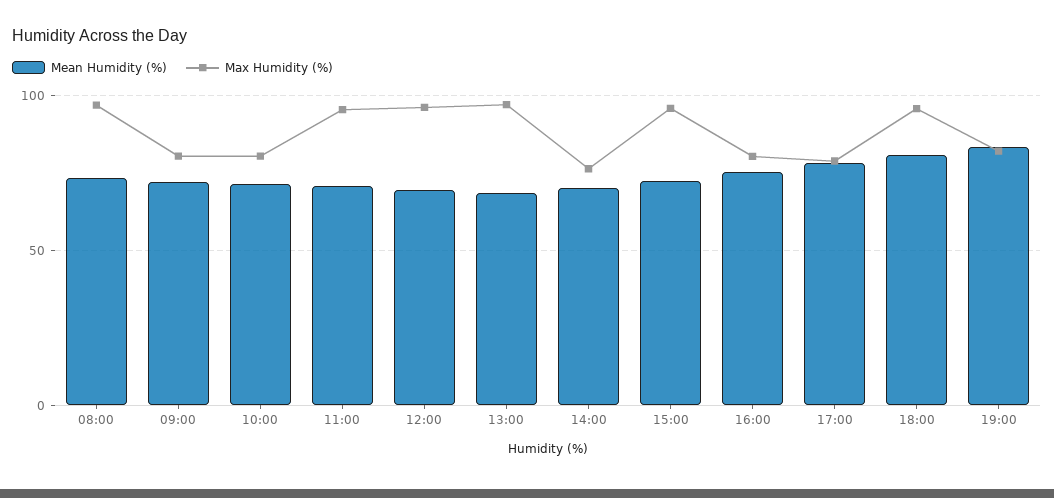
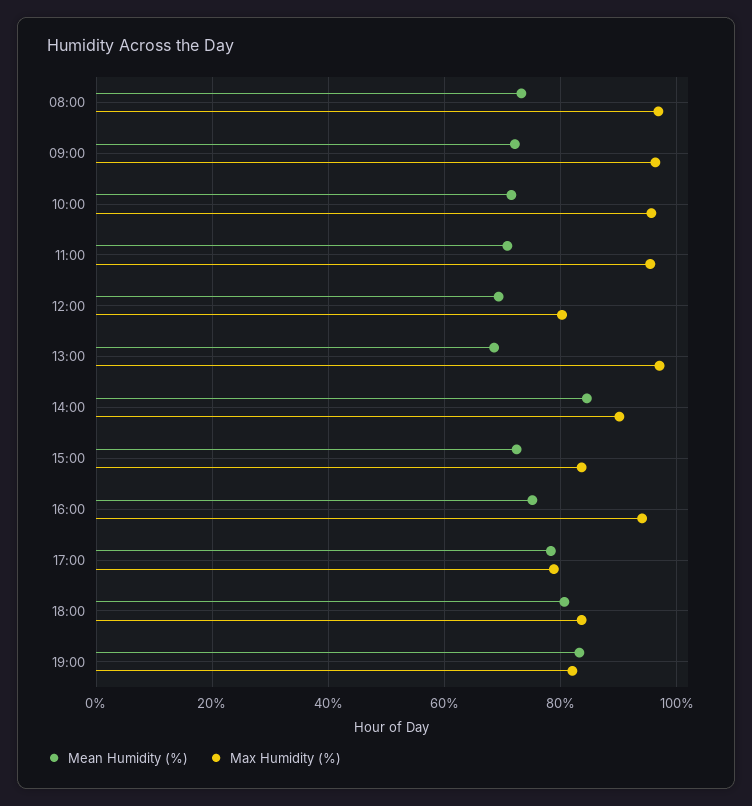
Max Humidity (%), 09:00: 80 -> 96
Max Humidity (%), 10:00: 80 -> 96
Max Humidity (%), 12:00: 95 -> 80
Mean Humidity (%), 14:00: 70 -> 84
Max Humidity (%), 14:00: 75 -> 90
Max Humidity (%), 15:00: 95 -> 84
Max Humidity (%), 16:00: 80 -> 94
Max Humidity (%), 18:00: 95 -> 84

